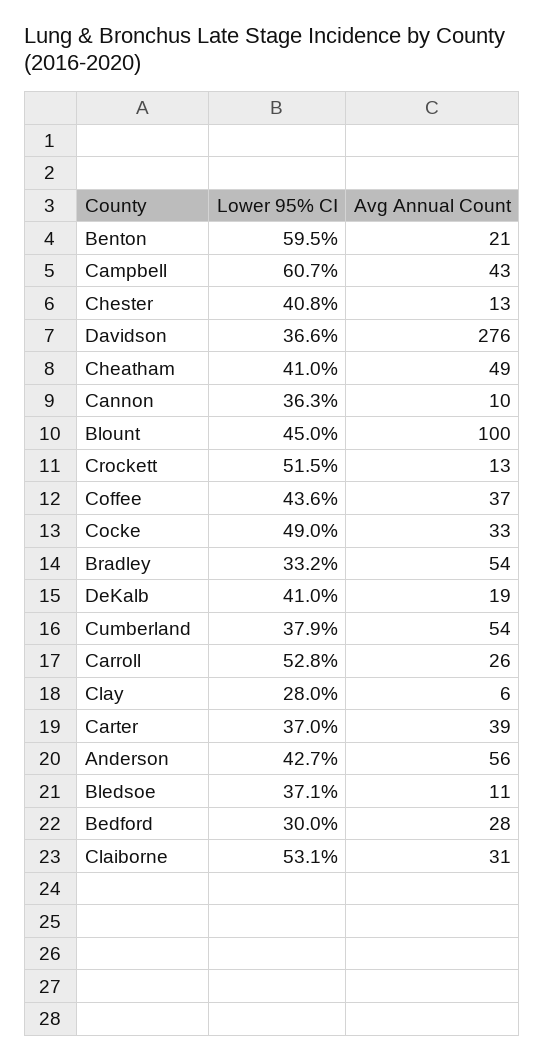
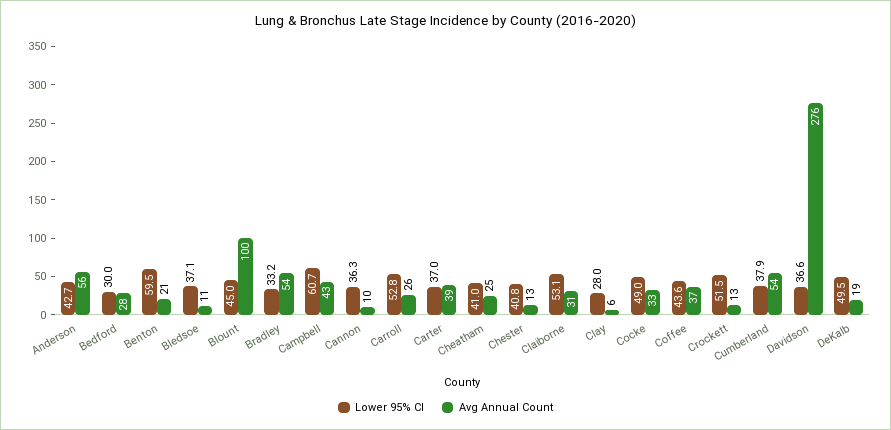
Avg Annual Count, Cheatham: 49 -> 25
Lower 95% CI, DeKalb: 41 -> 49.5

